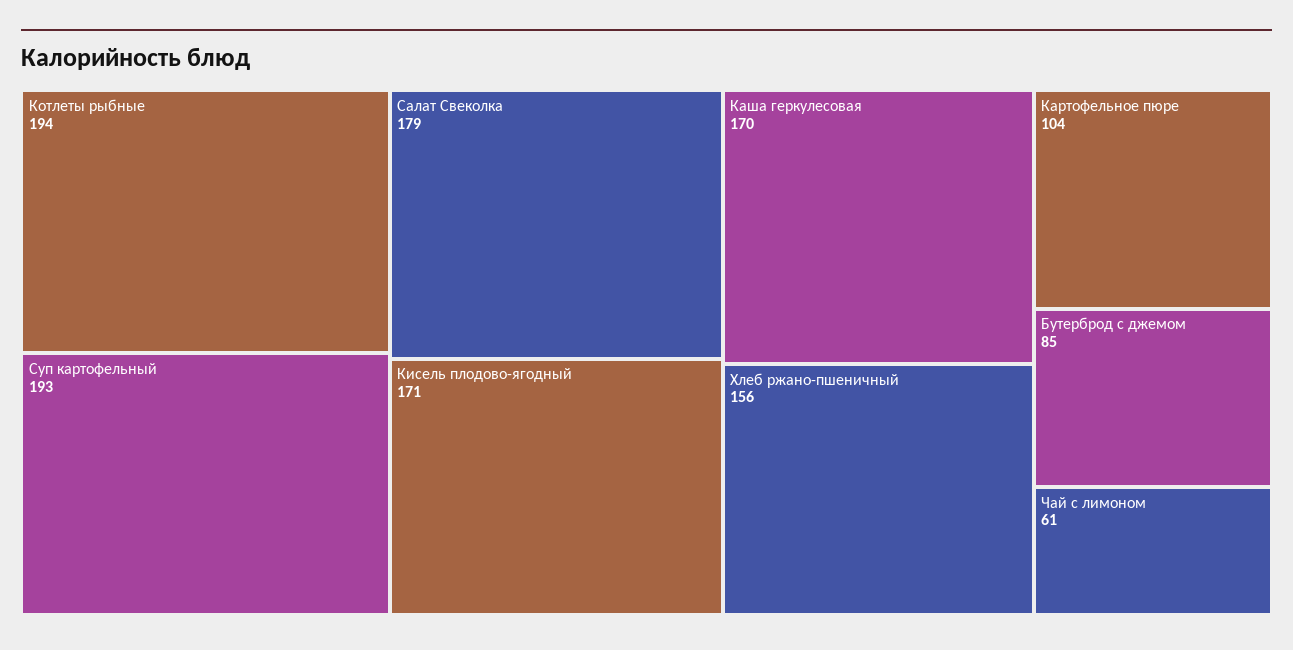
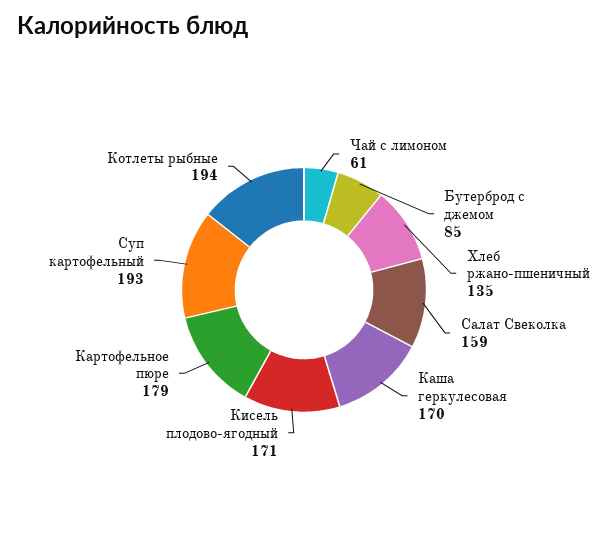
Салат Свеколка: 179 -> 159
Хлеб ржано-пшеничный: 156 -> 135
Картофельное пюре: 104 -> 179

